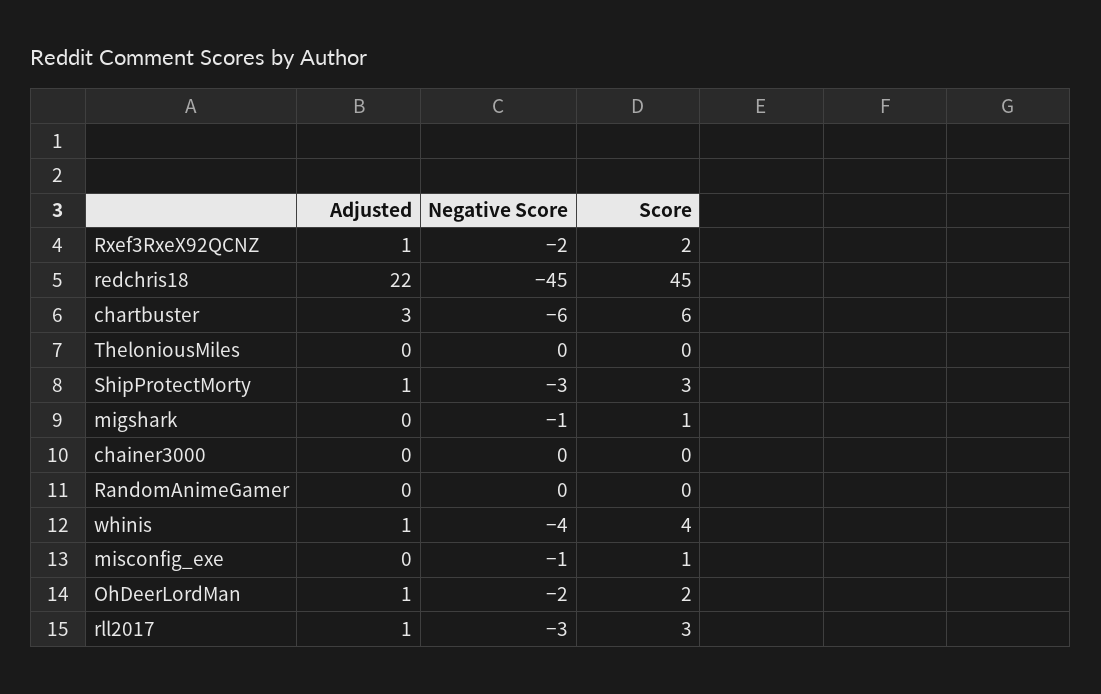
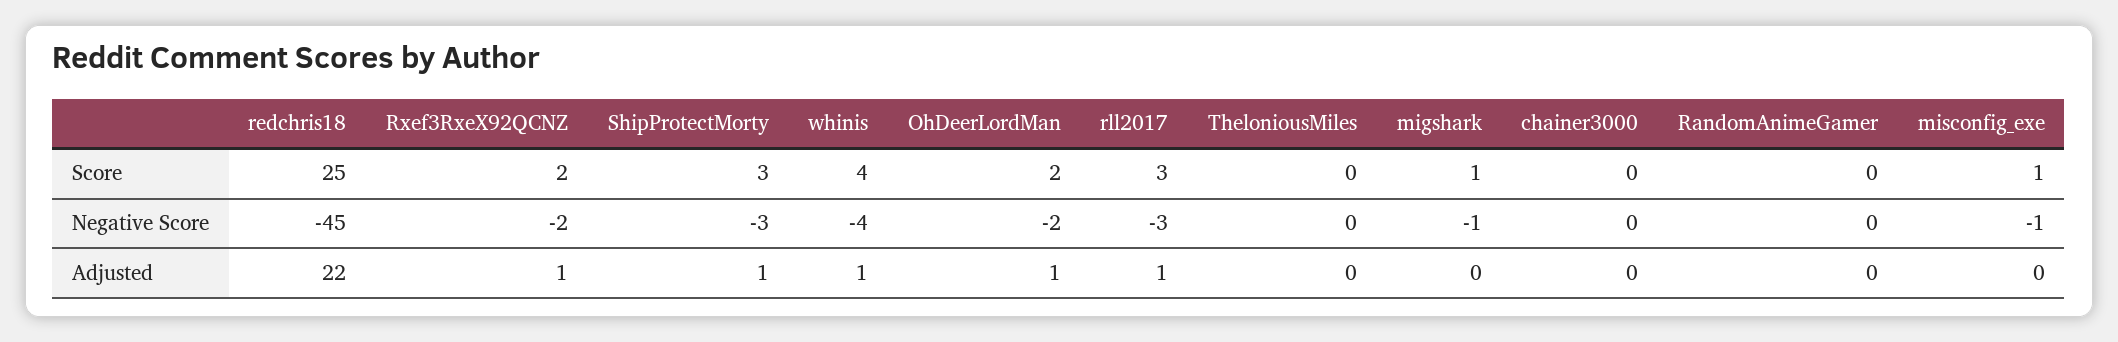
Score, redchris18: 45 -> 25
Adjusted, chartbuster: 3 -> none
Negative Score, chartbuster: -6 -> none
Score, chartbuster: 6 -> none

